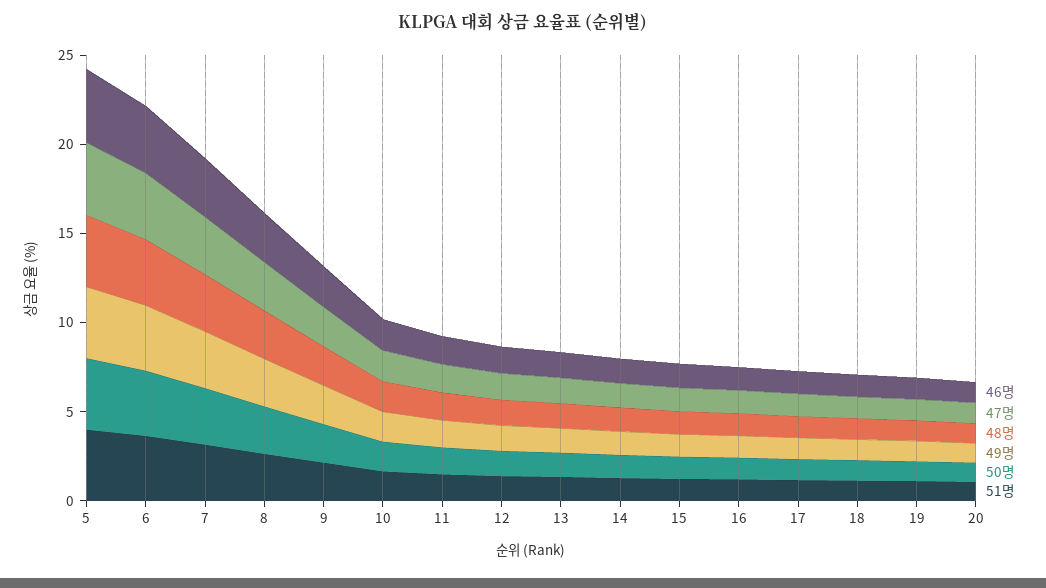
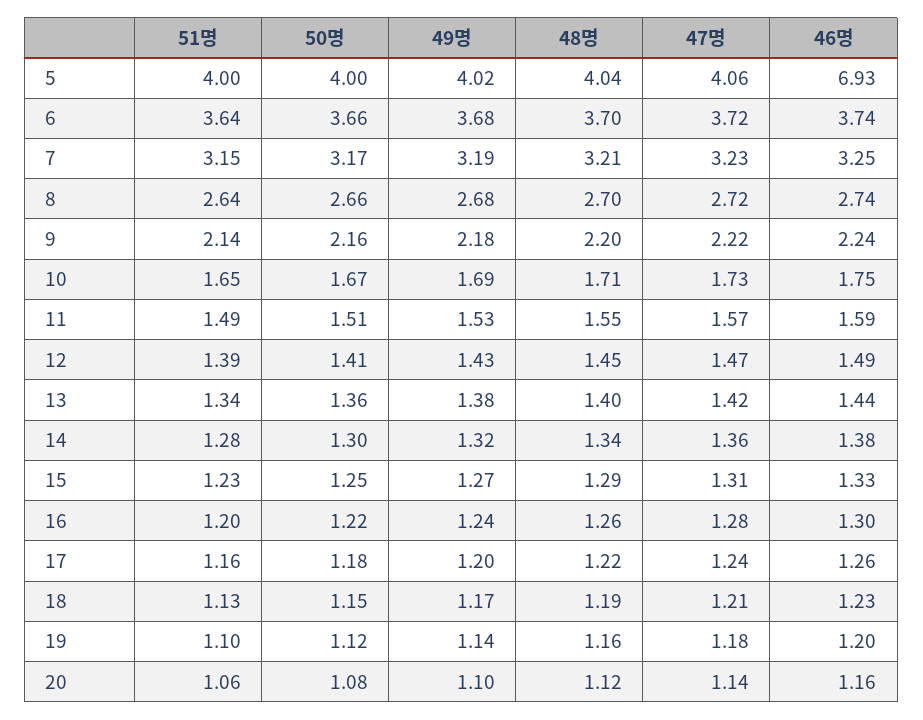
46명, 5: 4 -> 6.93

